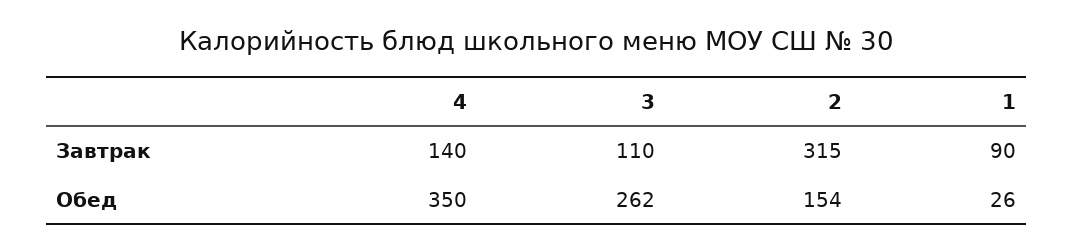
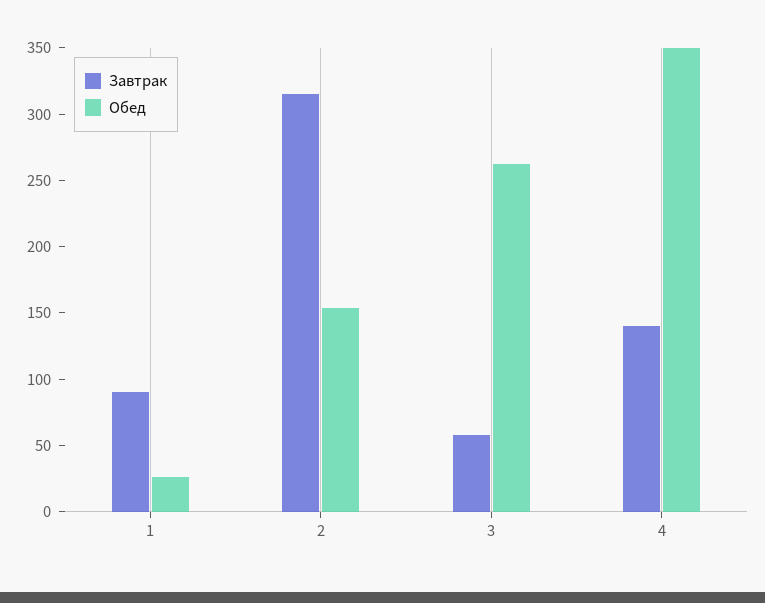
Завтрак, 3: 110 -> 60

